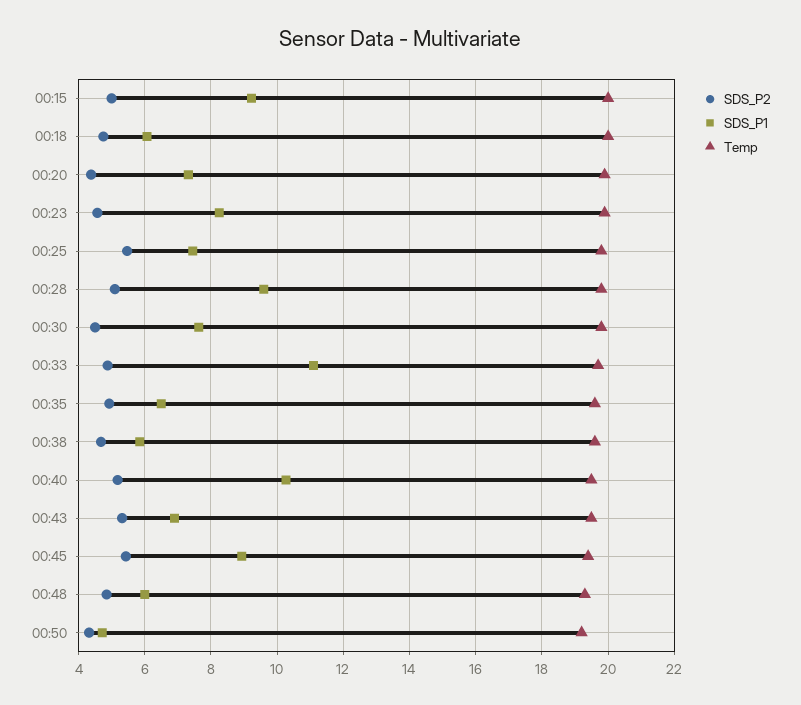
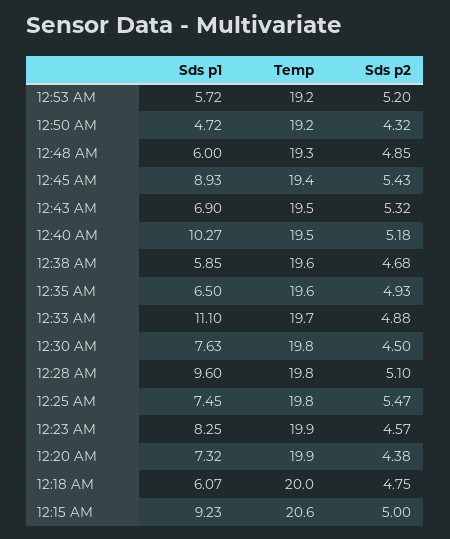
Temp, 00:15: 20 -> 20.6
SDS_P1, 12:53 AM: none -> 5.72
Temp, 12:53 AM: none -> 19.2
SDS_P2, 12:53 AM: none -> 5.2

